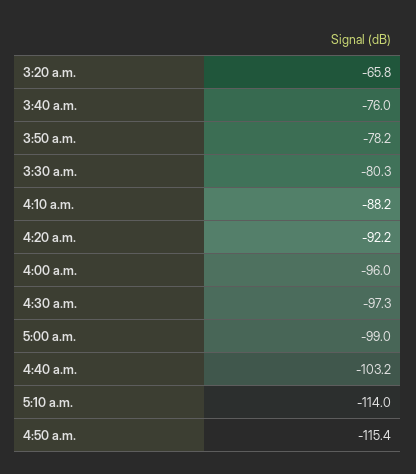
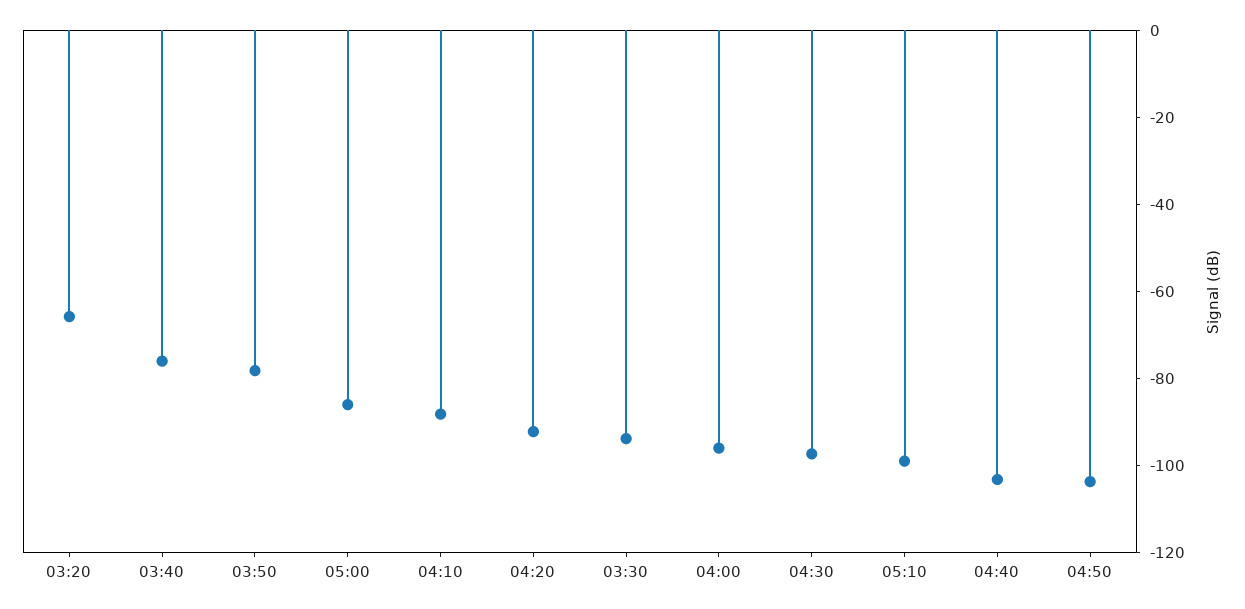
3:30 a.m.: -80.3 -> -95
5:00 a.m.: -99 -> -85
5:10 a.m.: -114 -> -100
4:50 a.m.: -115.4 -> -105

